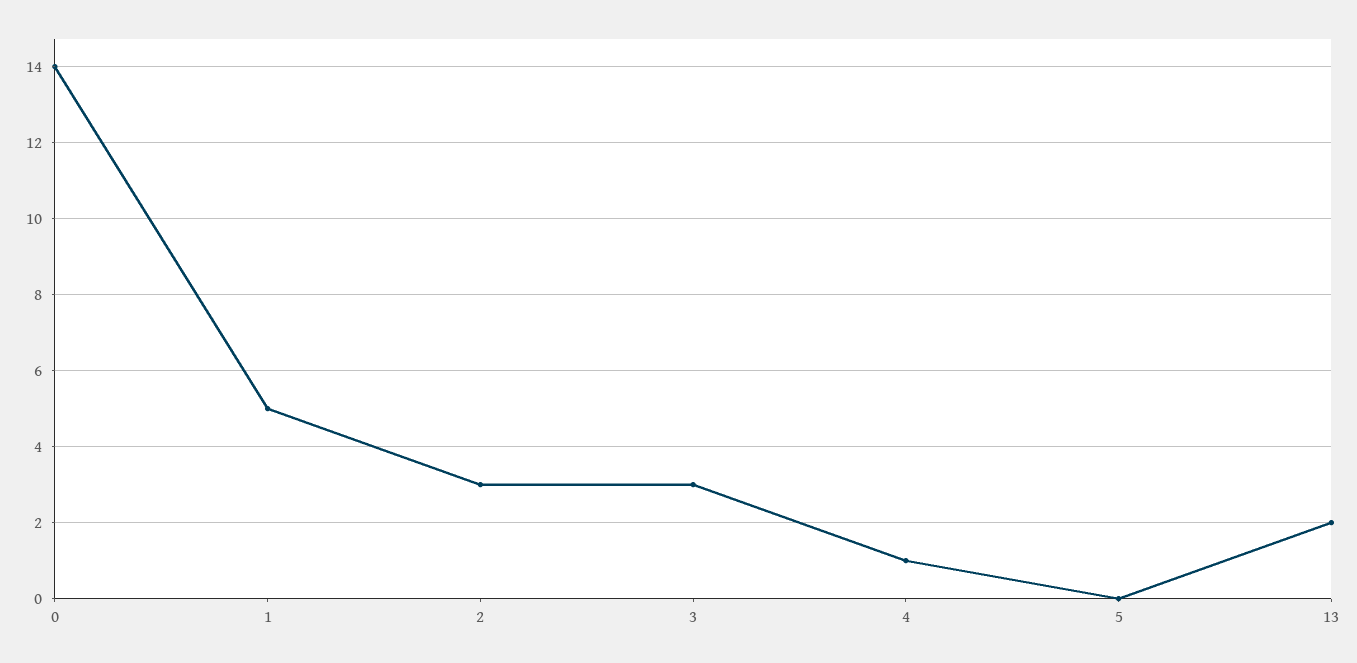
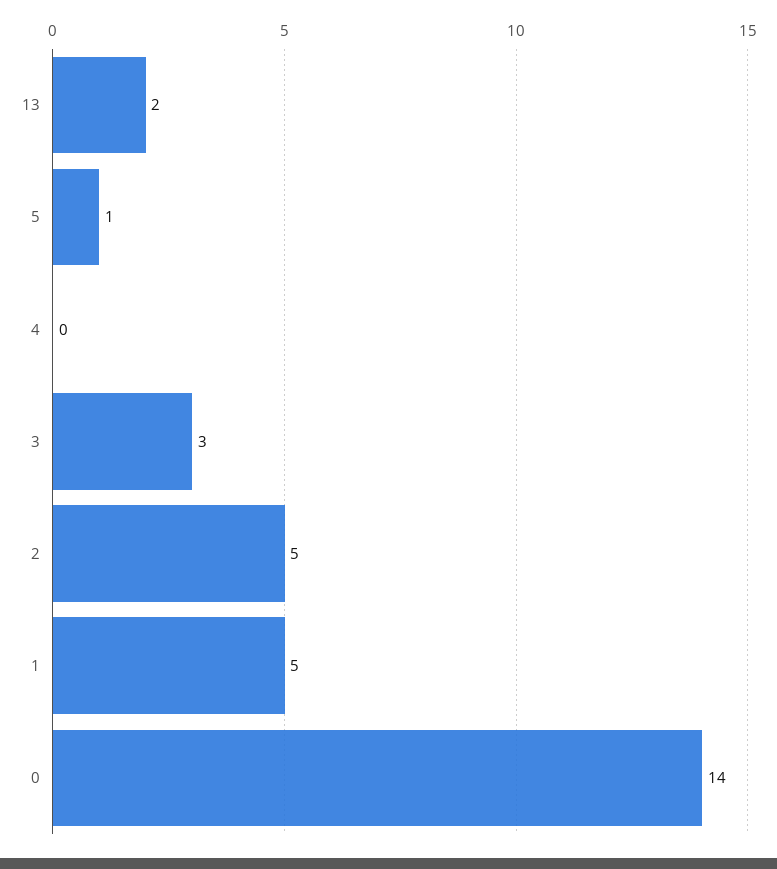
2: 3 -> 5
4: 1 -> 0
5: 0 -> 1

